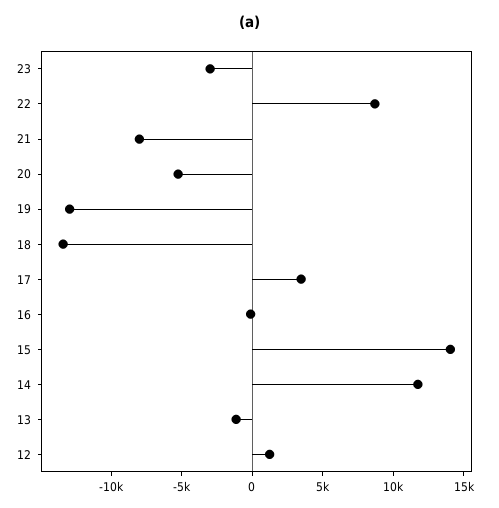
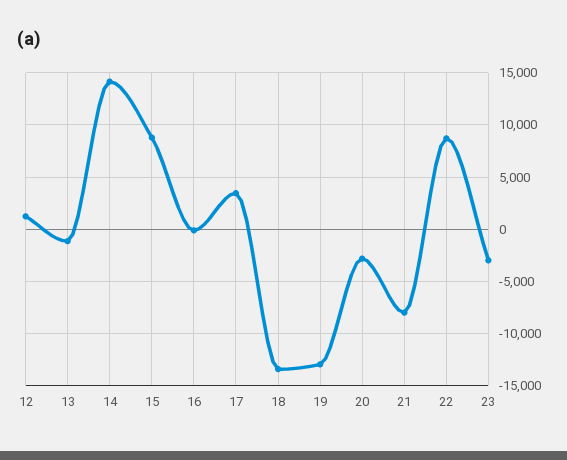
20: -5000 -> -3000
15: 14000 -> 9000
14: 12000 -> 14000

